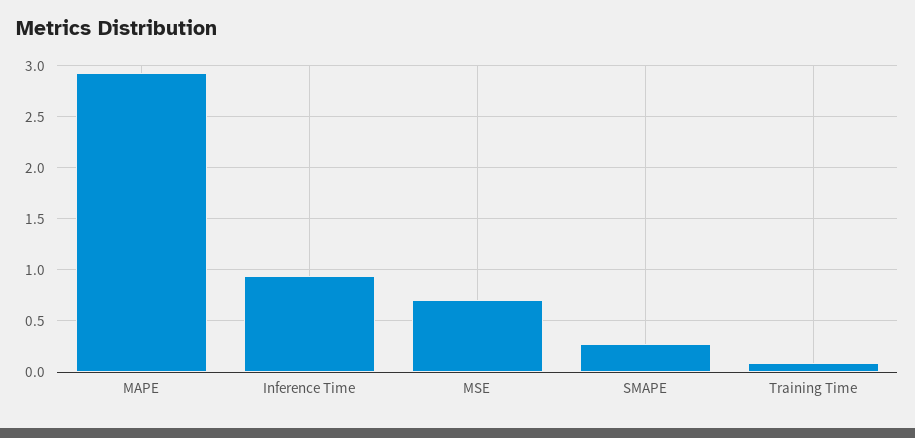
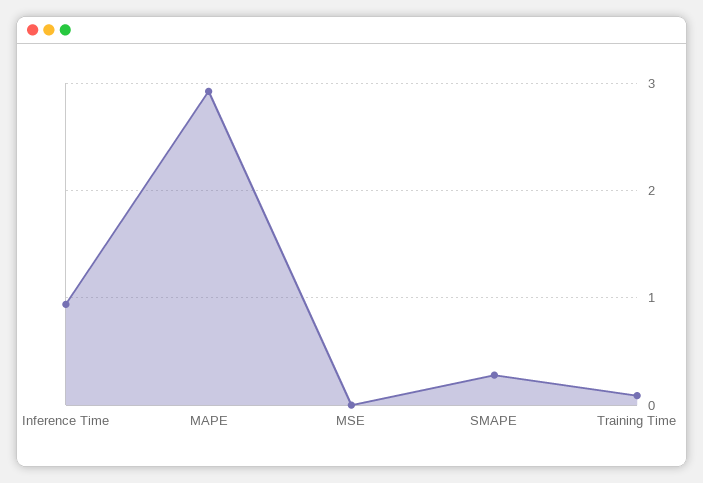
MSE: 0.7 -> 0

